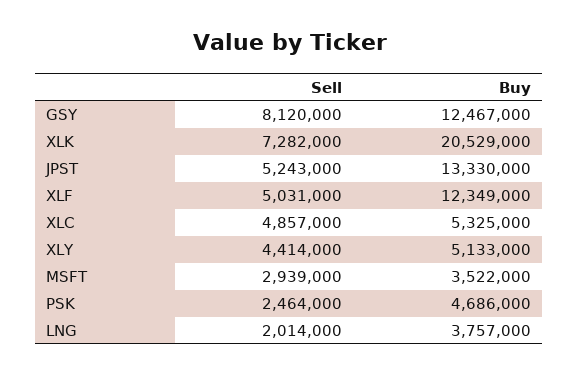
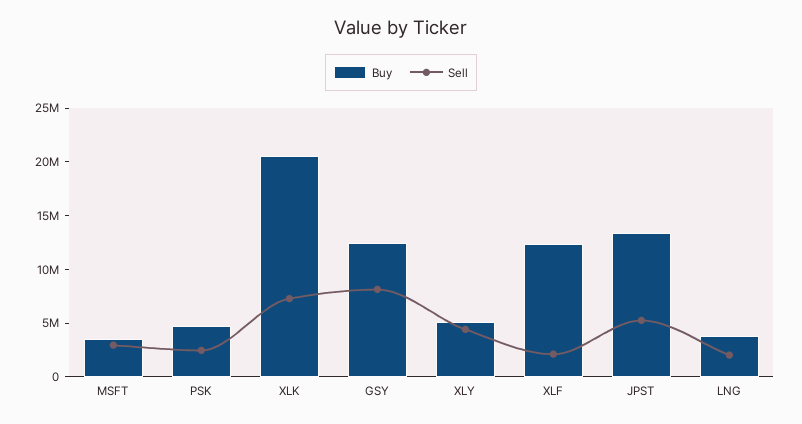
Sell, XLF: 5031000 -> 2000000
Sell, XLC: 4857000 -> none
Buy, XLC: 5325000 -> none

